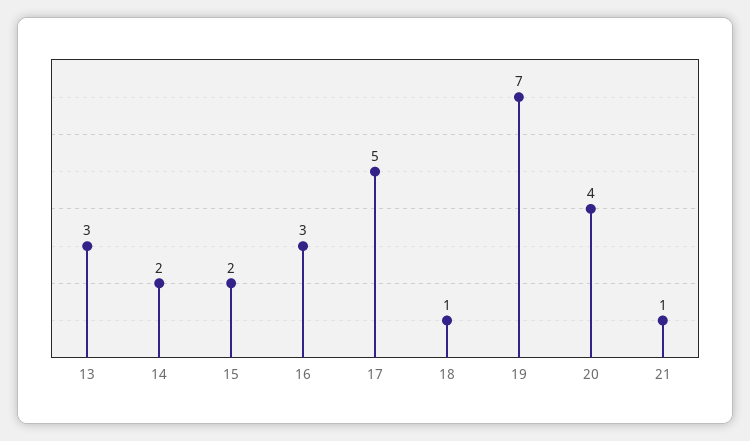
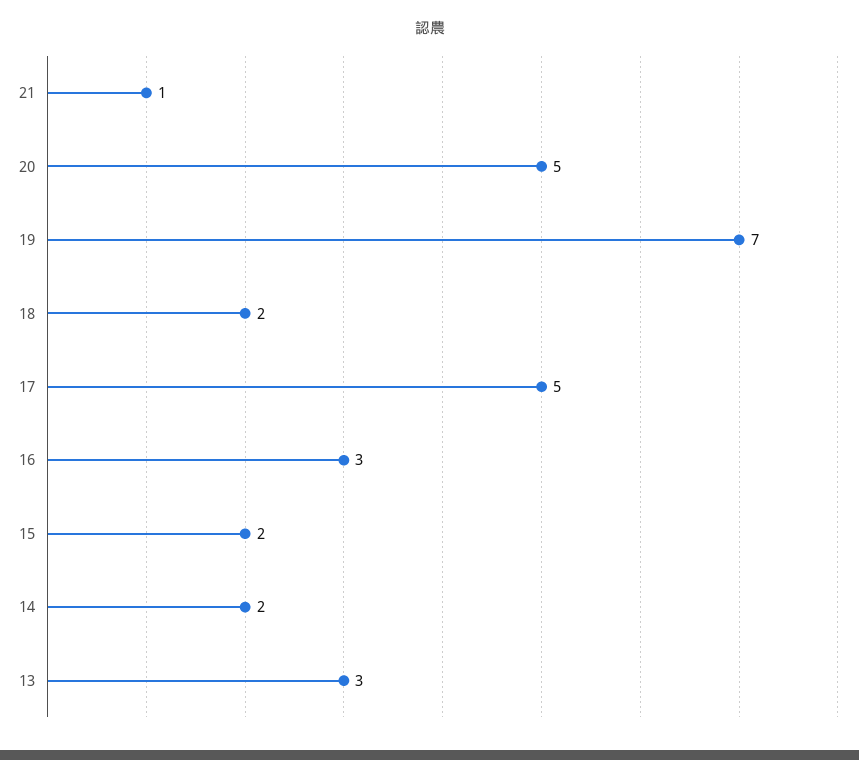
18: 1 -> 2
20: 4 -> 5

